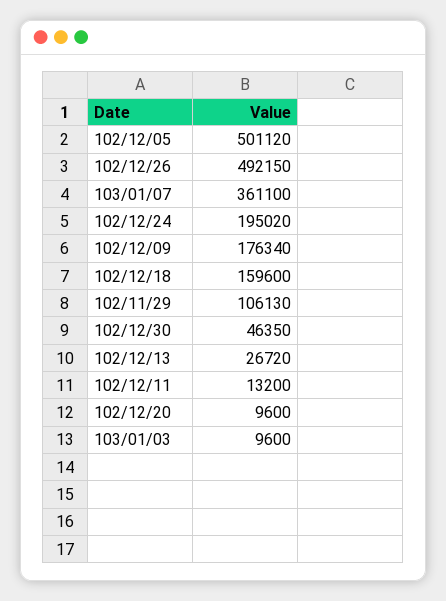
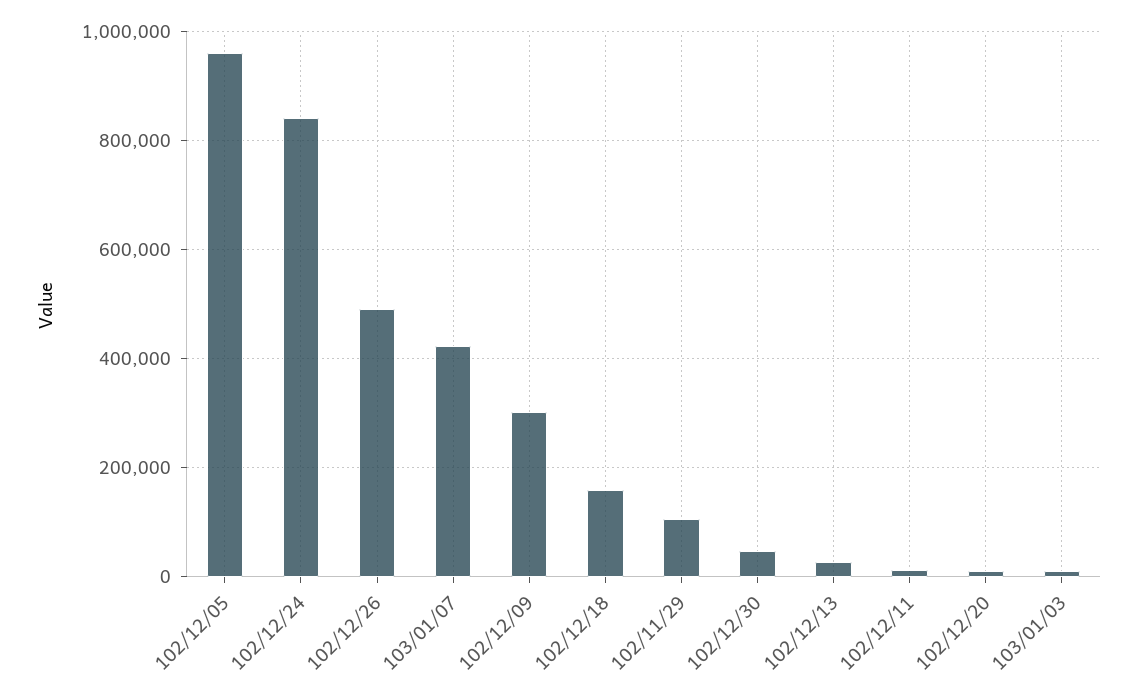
102/12/05: 501120 -> 960000
103/01/07: 361100 -> 420000
102/12/24: 195020 -> 840000
102/12/09: 176340 -> 300000

